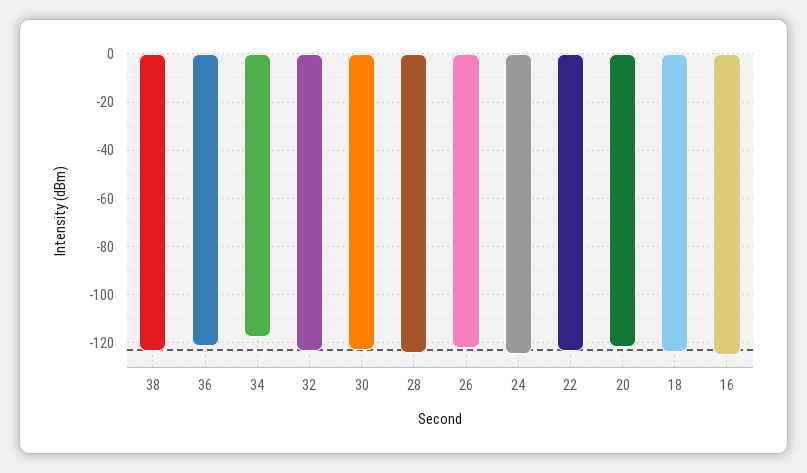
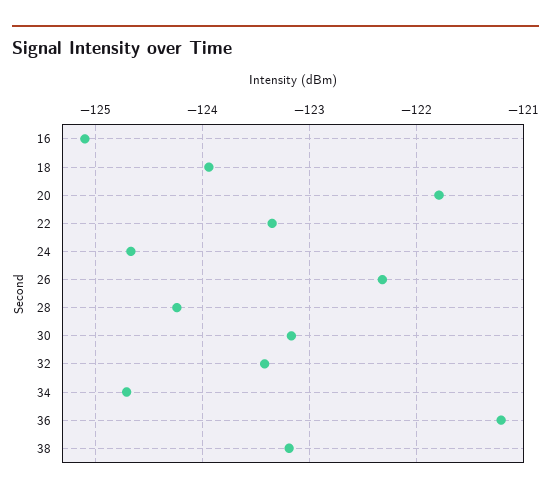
34: -117.5 -> -124.7

